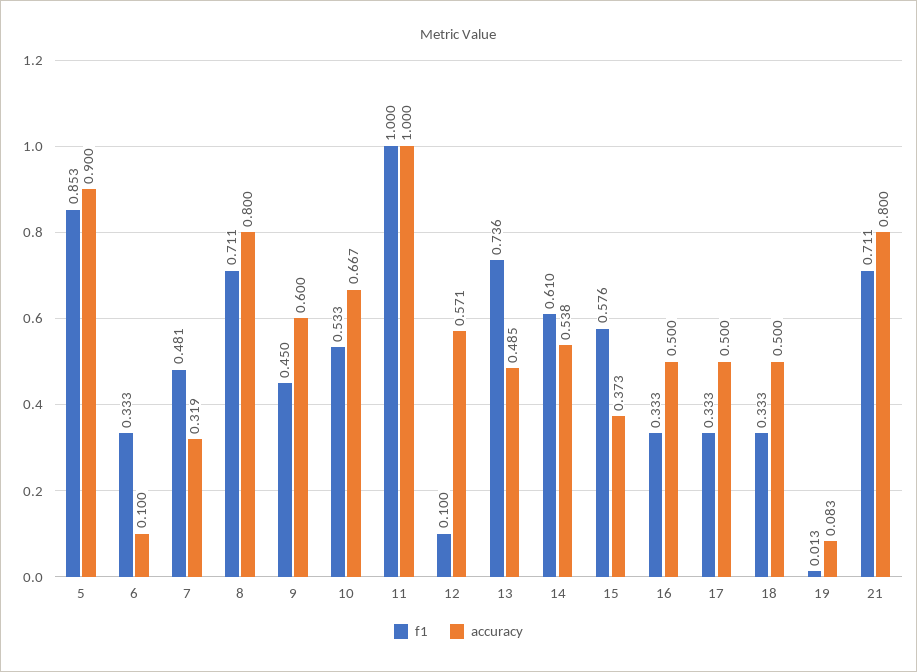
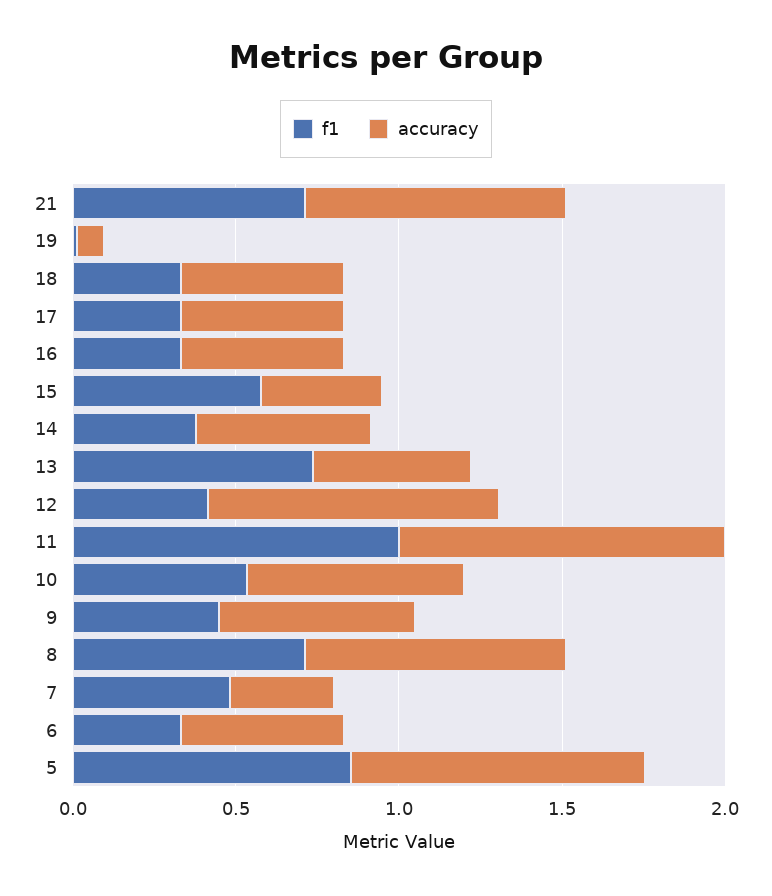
accuracy, 6: 0.1 -> 0.5
f1, 12: 0.1 -> 0.4
accuracy, 12: 0.571 -> 0.9
f1, 14: 0.61 -> 0.4

